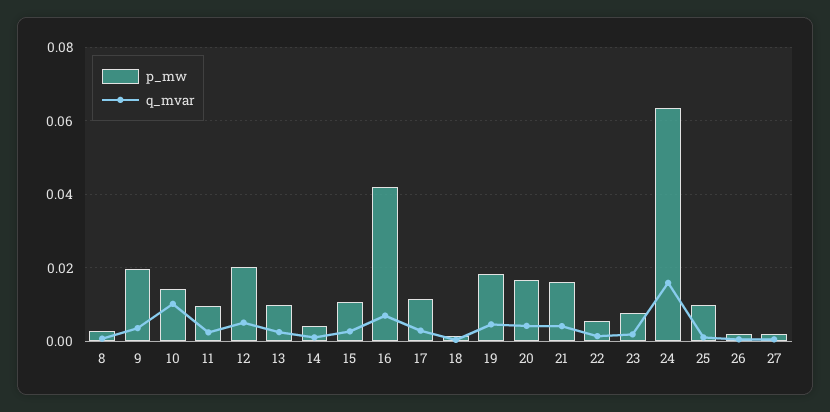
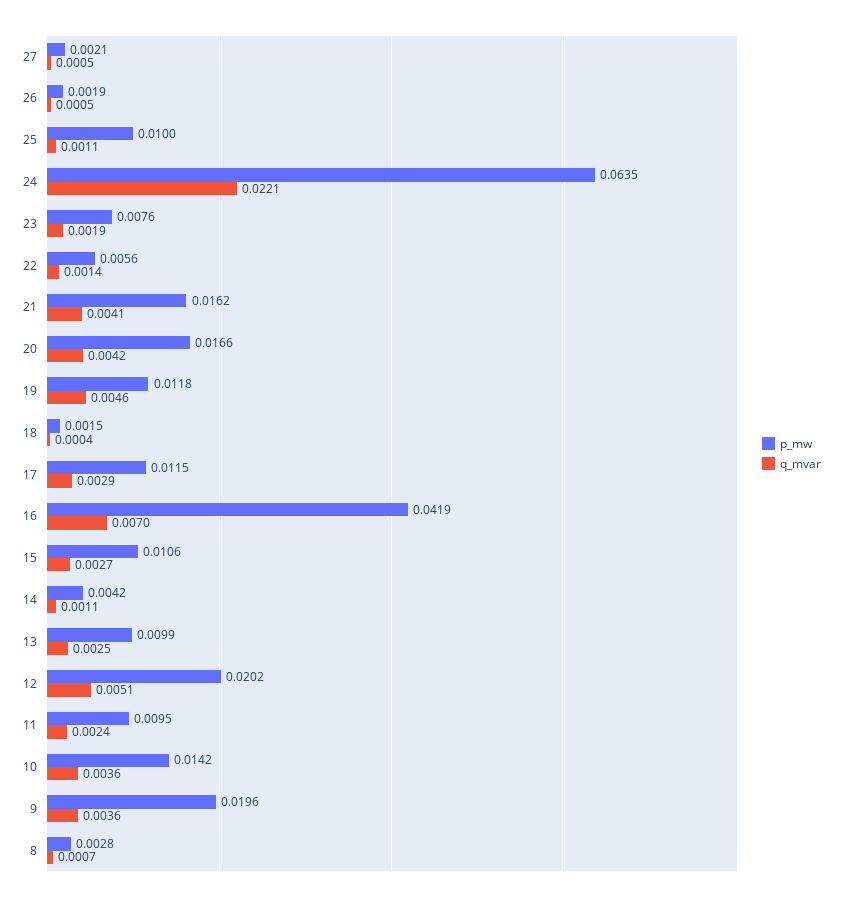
q_mvar, 10: 0.01 -> 0.0036
p_mw, 19: 0.018 -> 0.0118
q_mvar, 24: 0.016 -> 0.0221

